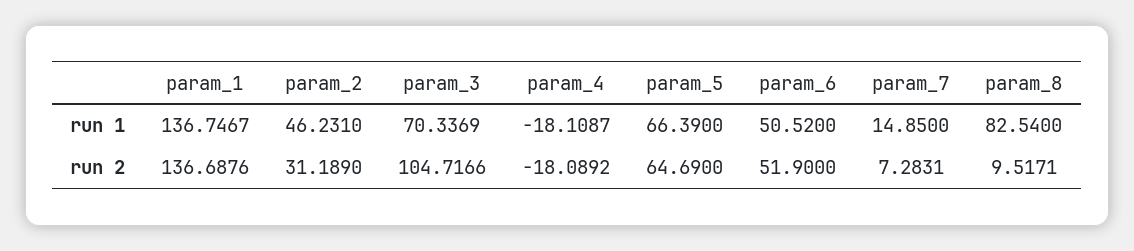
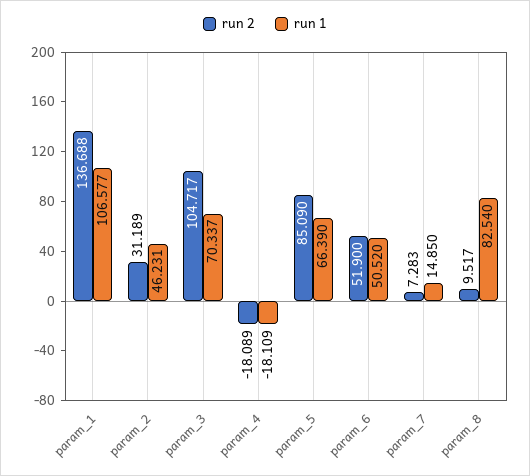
run 1, param_1: 136.7467 -> 106.577
run 2, param_5: 64.69 -> 85.09

